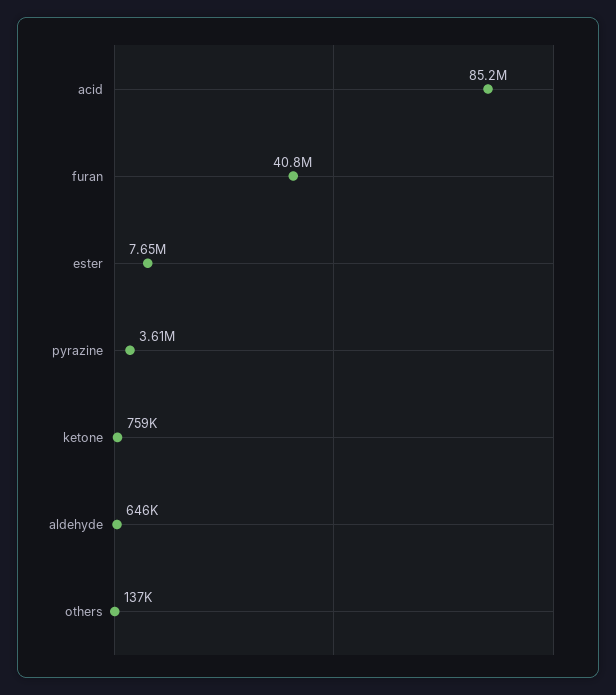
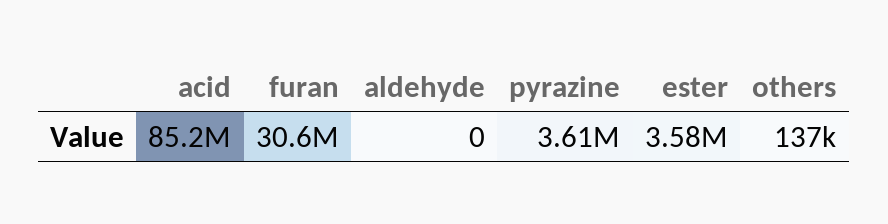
furan: 40800000 -> 30600000
ester: 7650000 -> 3580000
ketone: 759000 -> none
aldehyde: 646000 -> 0

